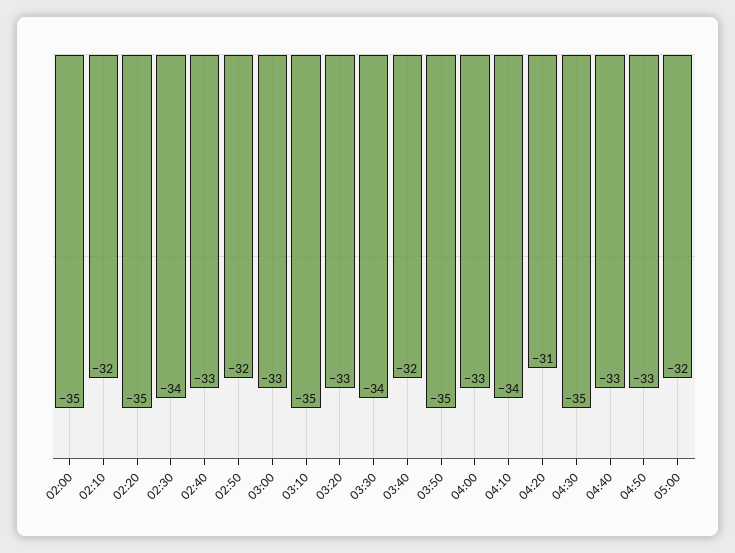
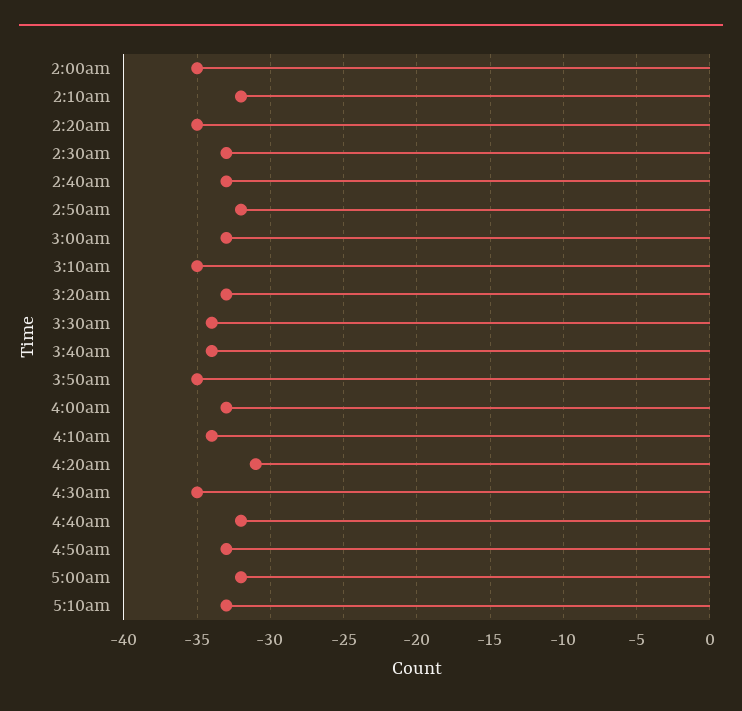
02:30: -34 -> -33
03:40: -32 -> -34
04:40: -33 -> -32
5:10am: none -> -33

